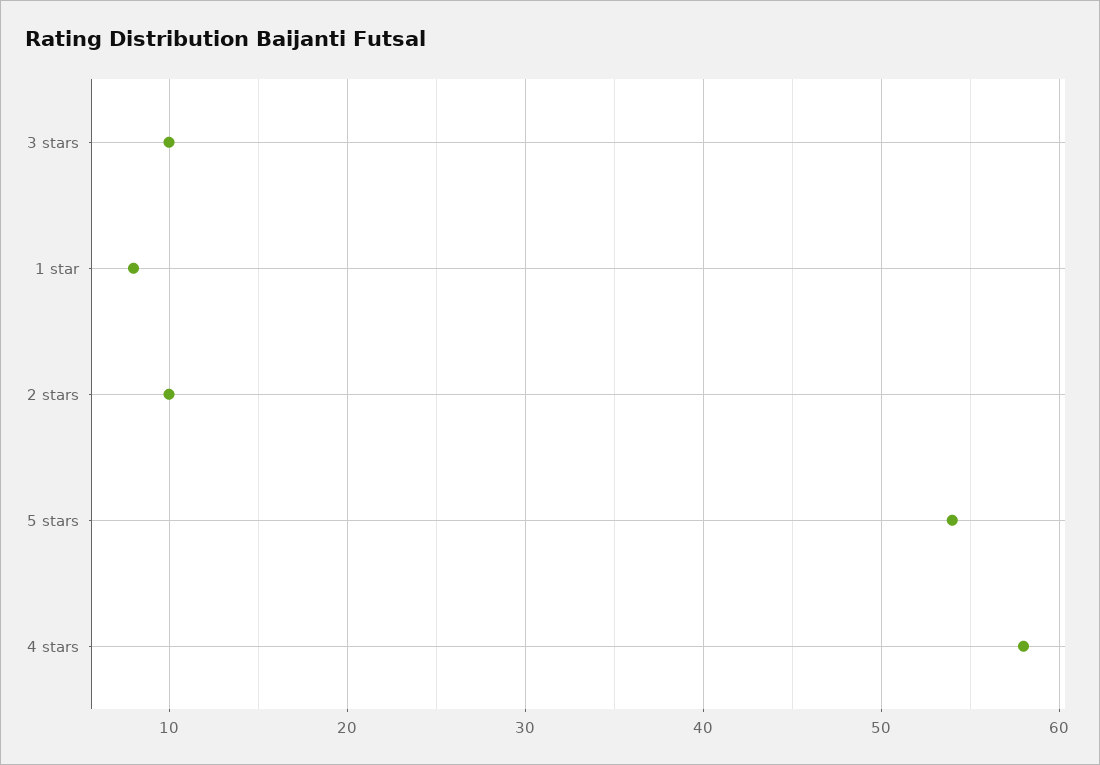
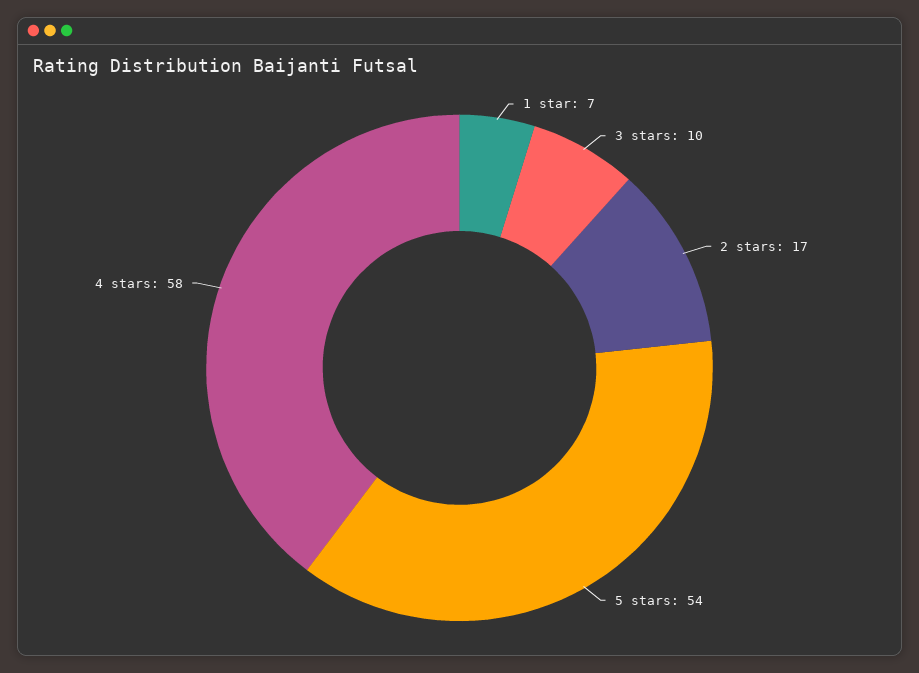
1 star: 8 -> 7
2 stars: 10 -> 17

